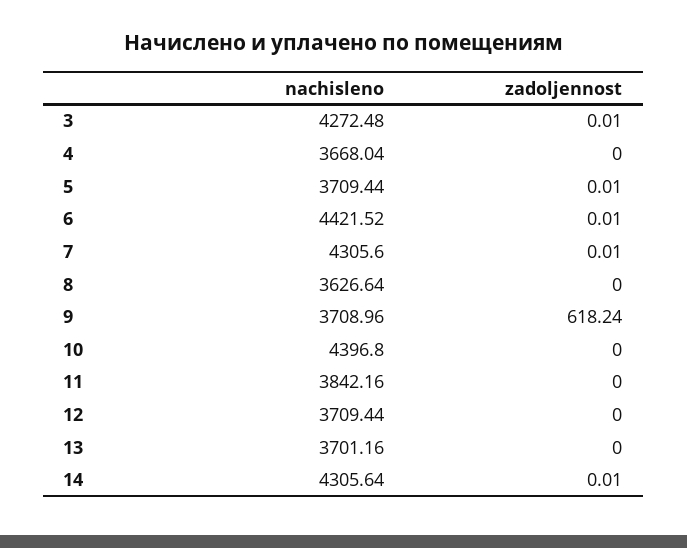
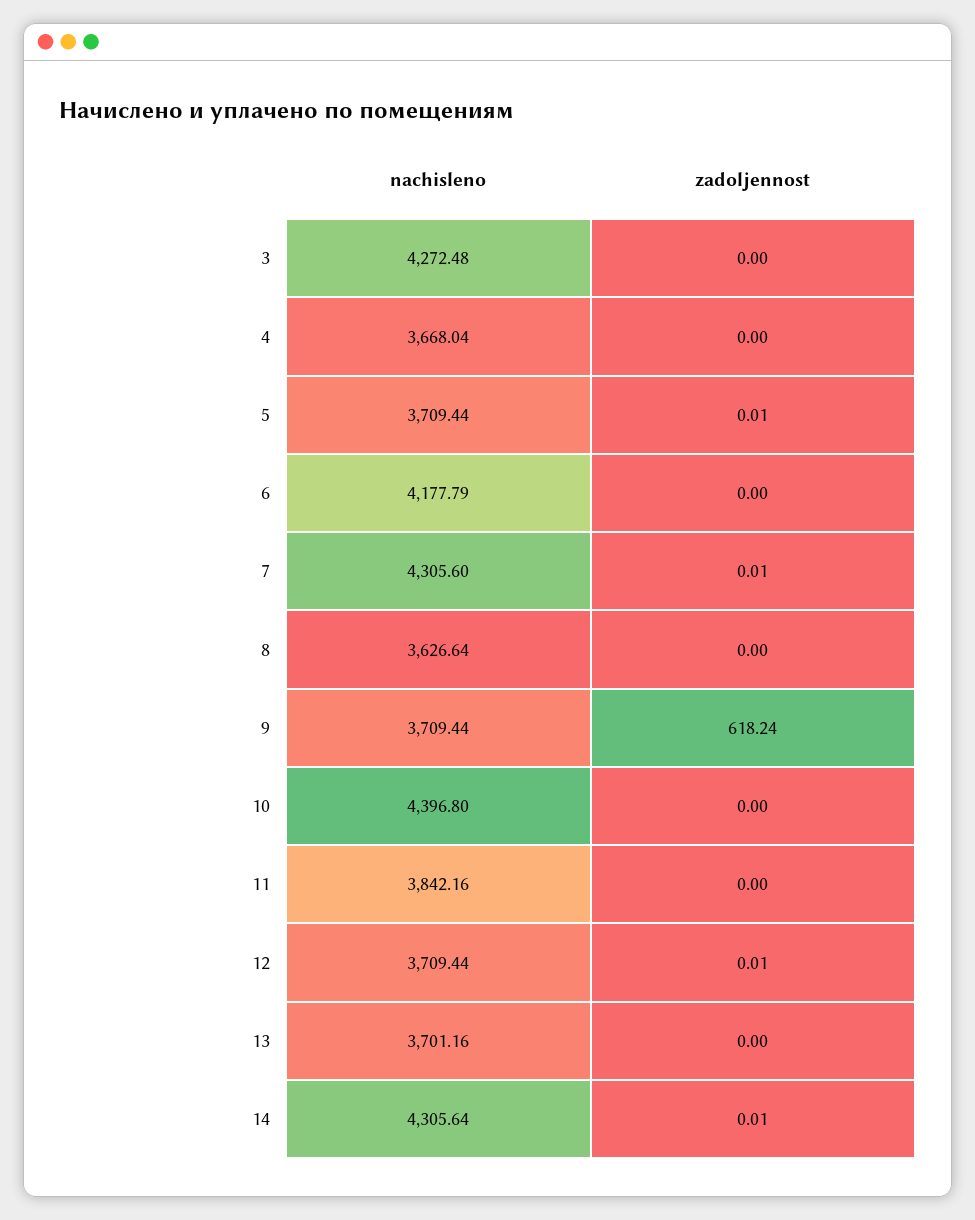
zadoljennost, 3: 0.01 -> 0
nachisleno, 6: 4421.52 -> 4177.79
zadoljennost, 6: 0.01 -> 0
nachisleno, 9: 3708.96 -> 3709.44
zadoljennost, 12: 0 -> 0.01

